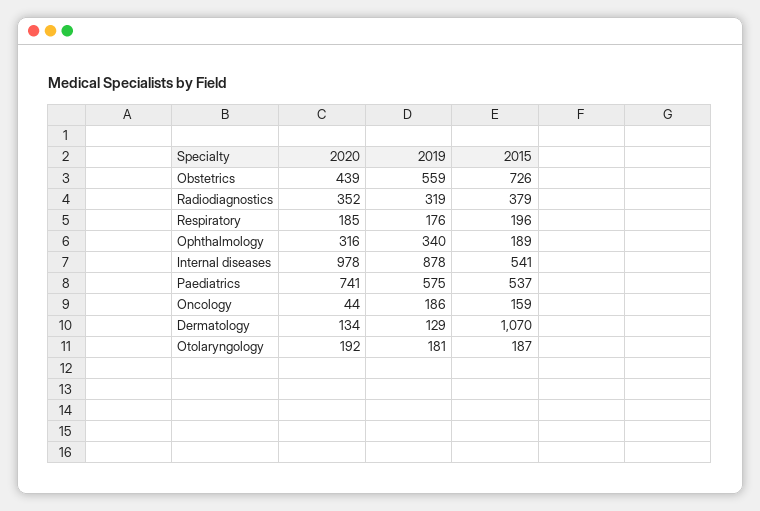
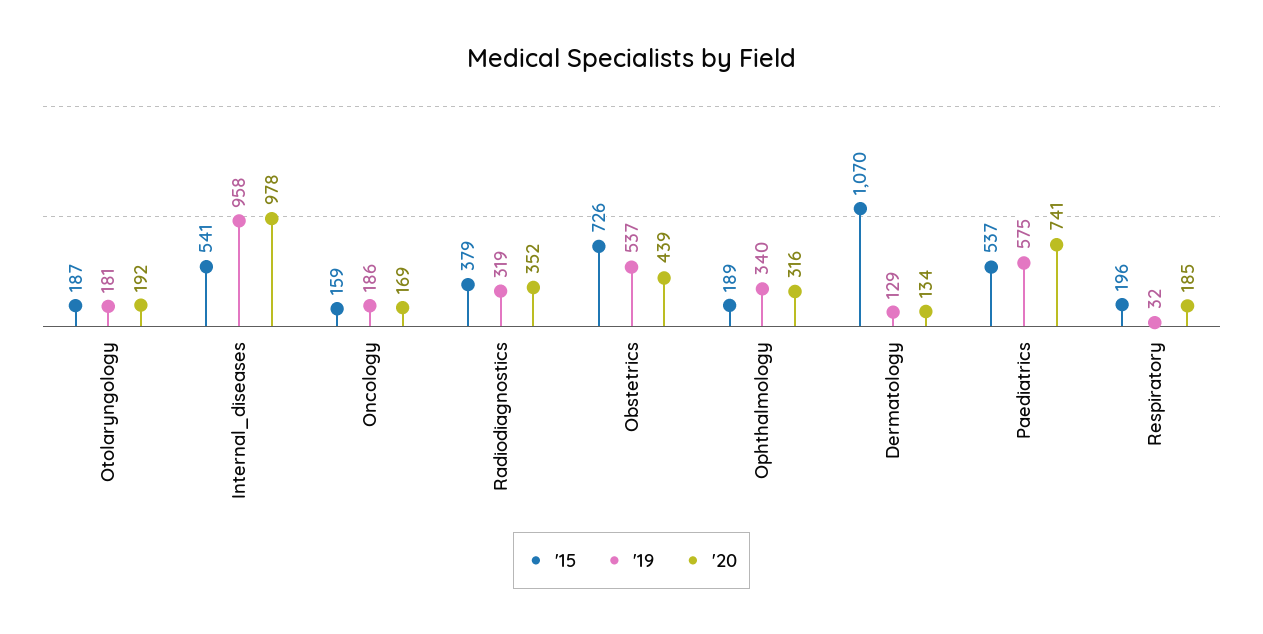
2019, Obstetrics: 559 -> 537
2019, Respiratory: 176 -> 32
2019, Internal diseases: 878 -> 958
2020, Oncology: 44 -> 169

